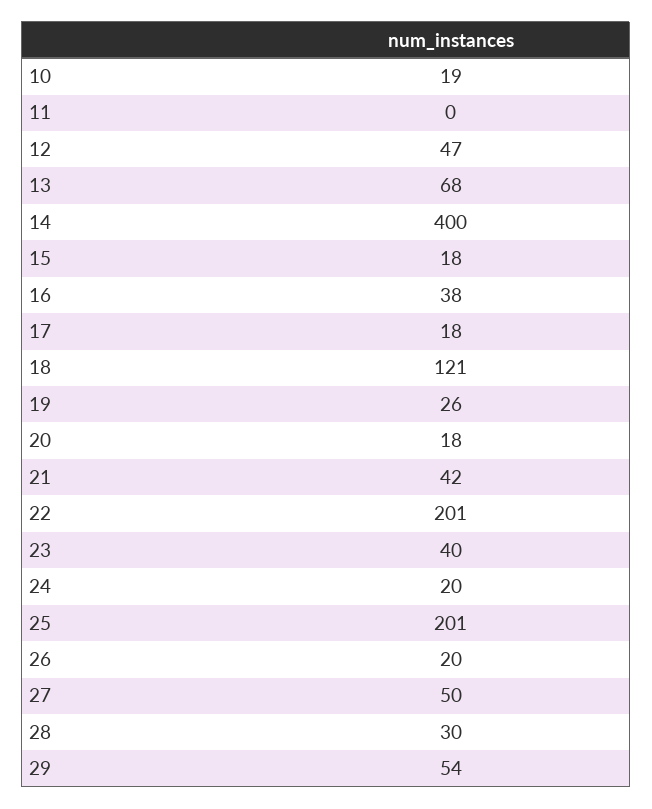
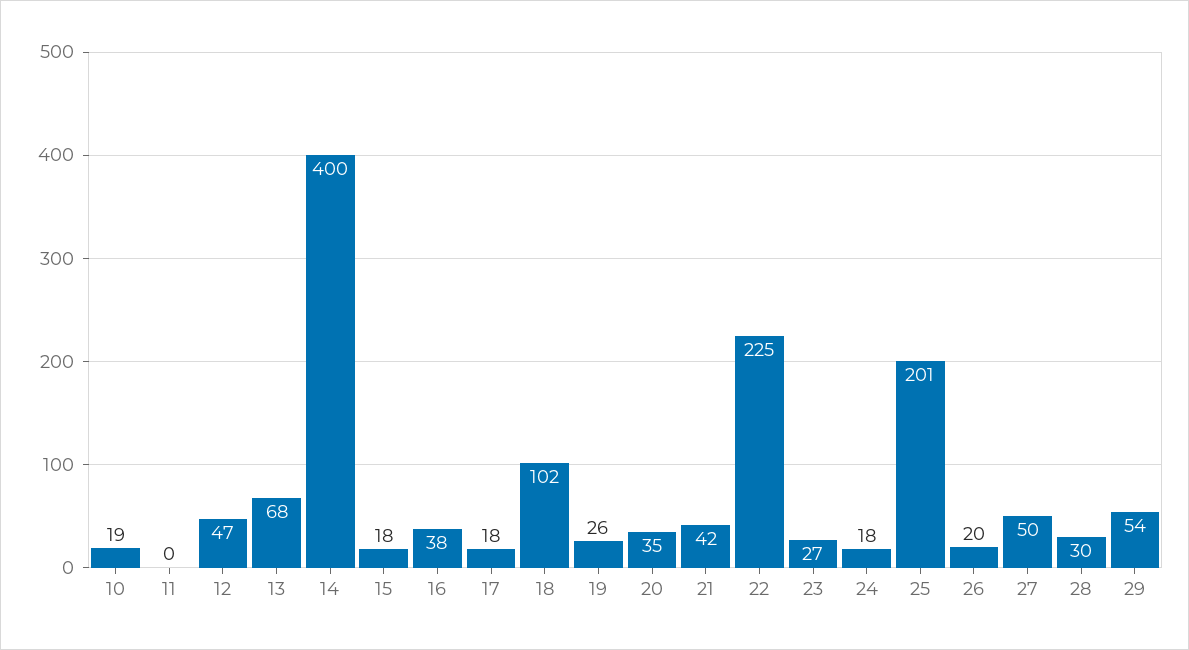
18: 121 -> 102
20: 18 -> 35
22: 201 -> 225
23: 40 -> 27
24: 20 -> 18

